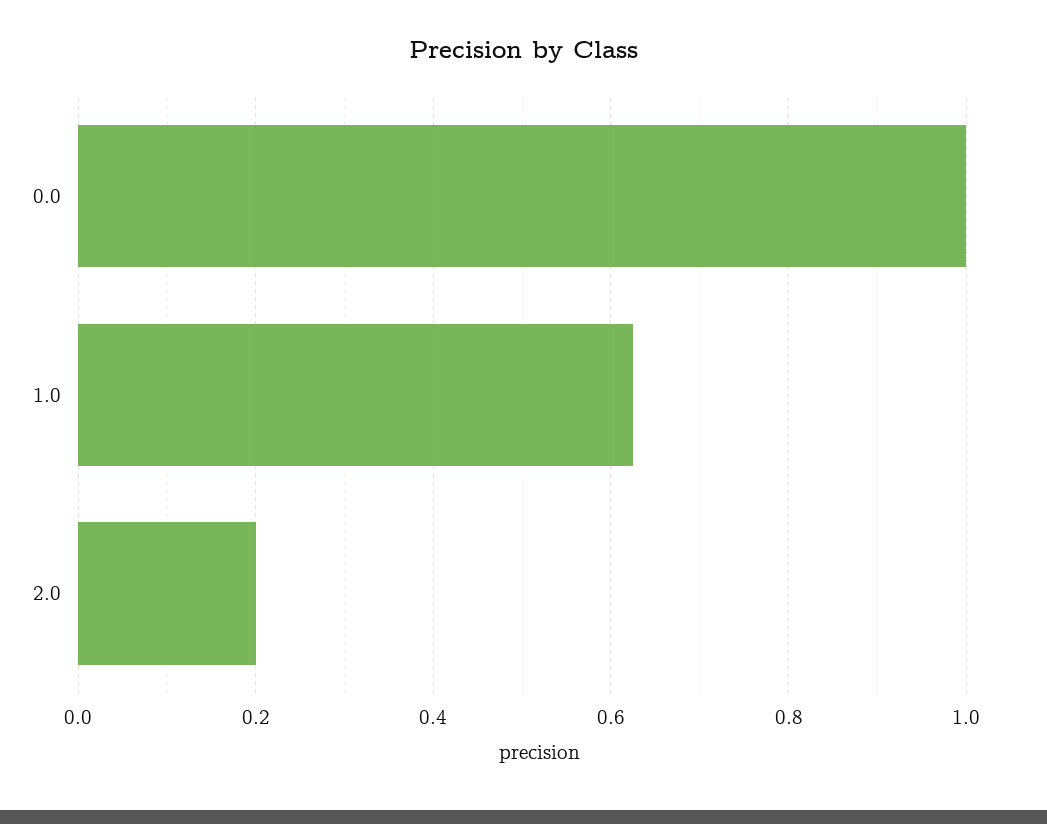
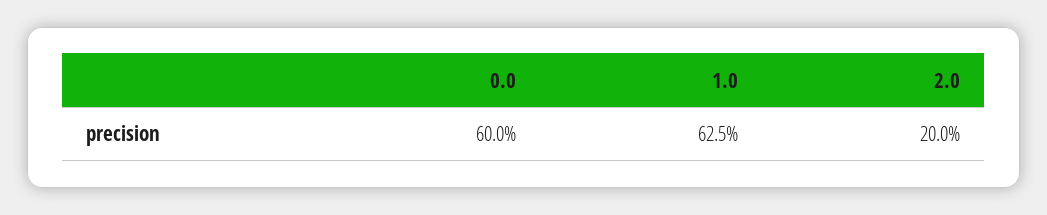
0.0: 1 -> 0.6

